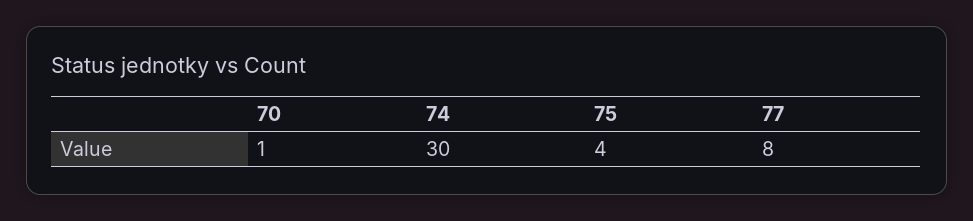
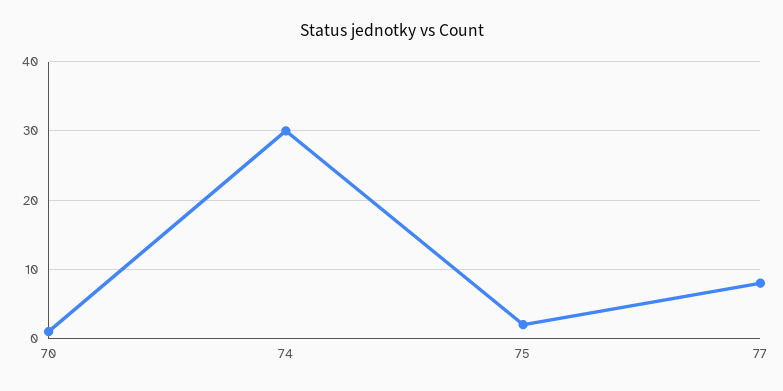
75: 4 -> 2

